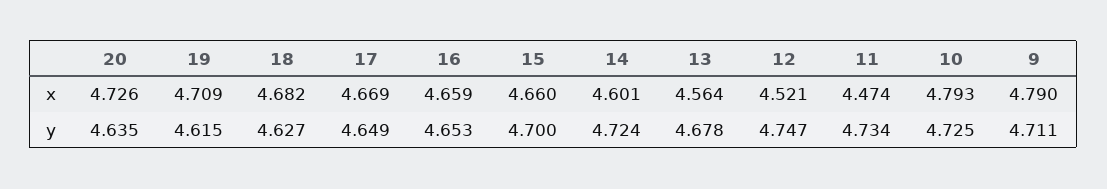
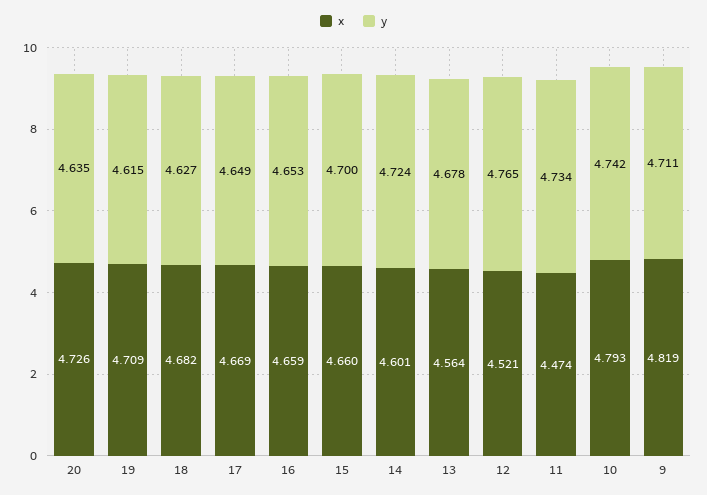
x, 9: 4.79 -> 4.819
y, 12: 4.747 -> 4.765
y, 10: 4.725 -> 4.742

